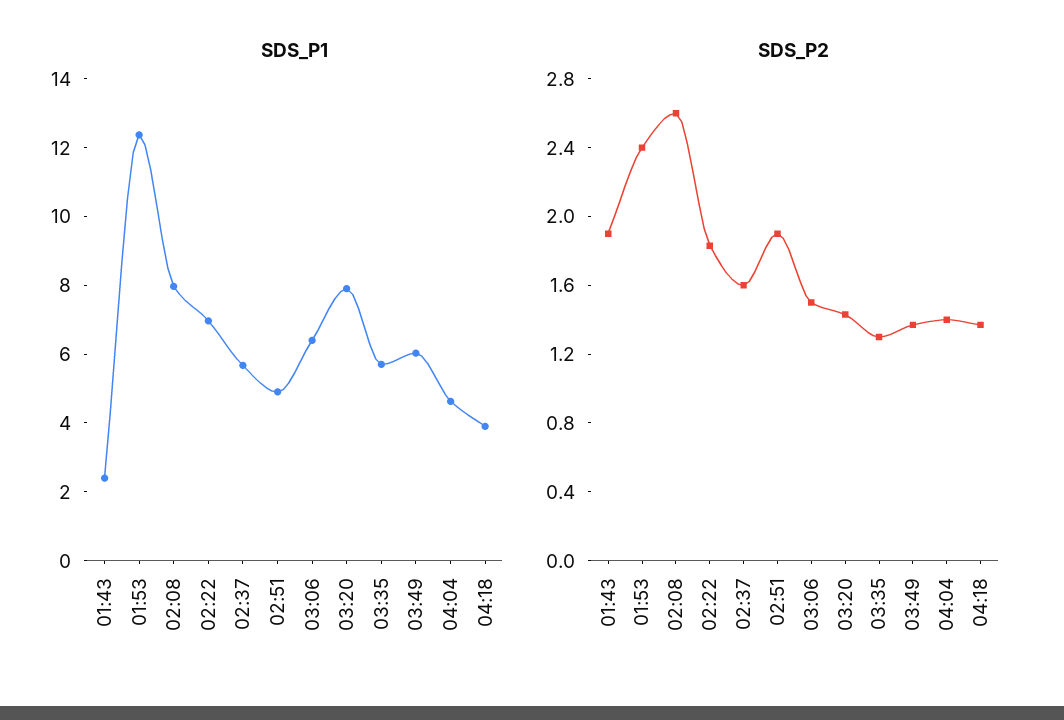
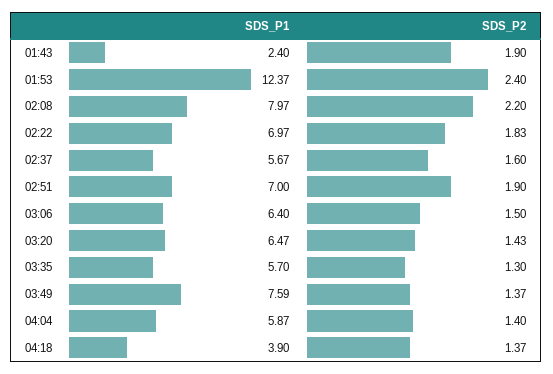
SDS_P1, 02:51: 5 -> 7
SDS_P1, 03:20: 8 -> 6.47
SDS_P1, 03:49: 6 -> 7.59
SDS_P1, 04:04: 4.5 -> 5.87
SDS_P2, 02:08: 2.6 -> 2.2

